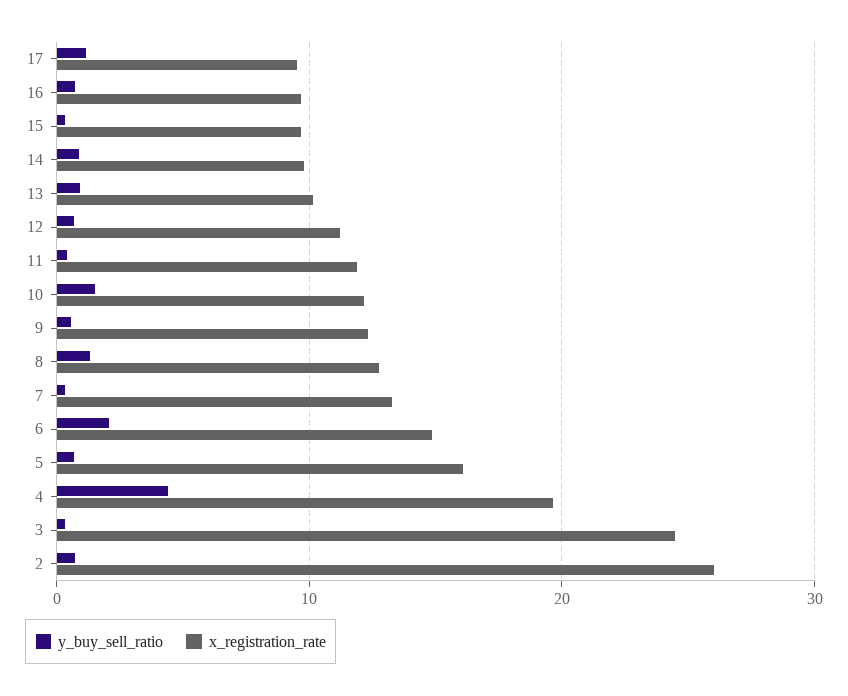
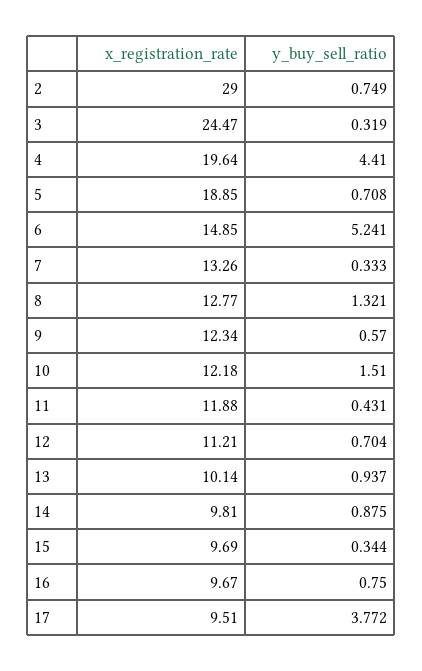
y_buy_sell_ratio, 17: 1 -> 3.772
y_buy_sell_ratio, 6: 2 -> 5.241
x_registration_rate, 5: 16 -> 18.85
x_registration_rate, 2: 26 -> 29

